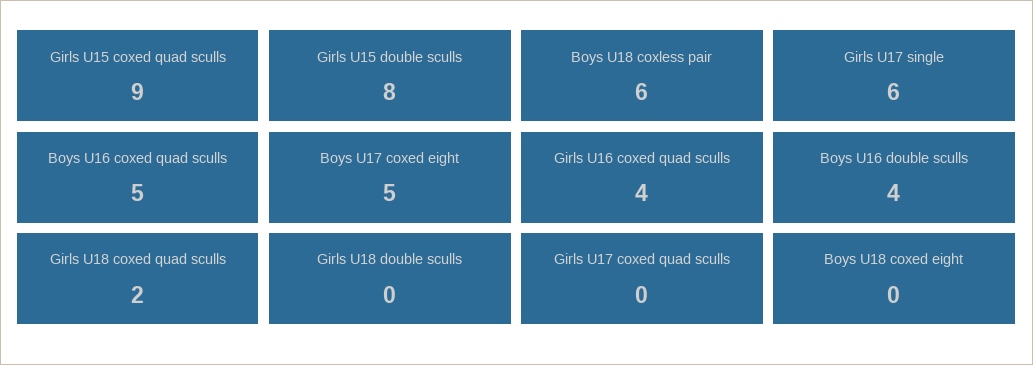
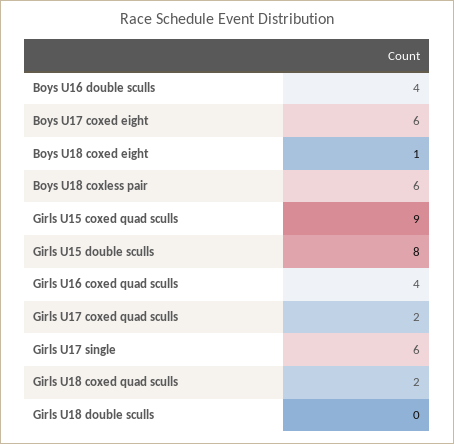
Boys U16 coxed quad sculls: 5 -> none
Boys U17 coxed eight: 5 -> 6
Girls U17 coxed quad sculls: 0 -> 2
Boys U18 coxed eight: 0 -> 1

